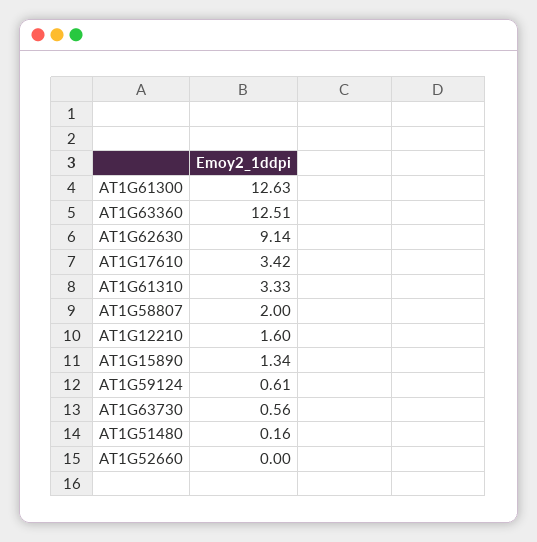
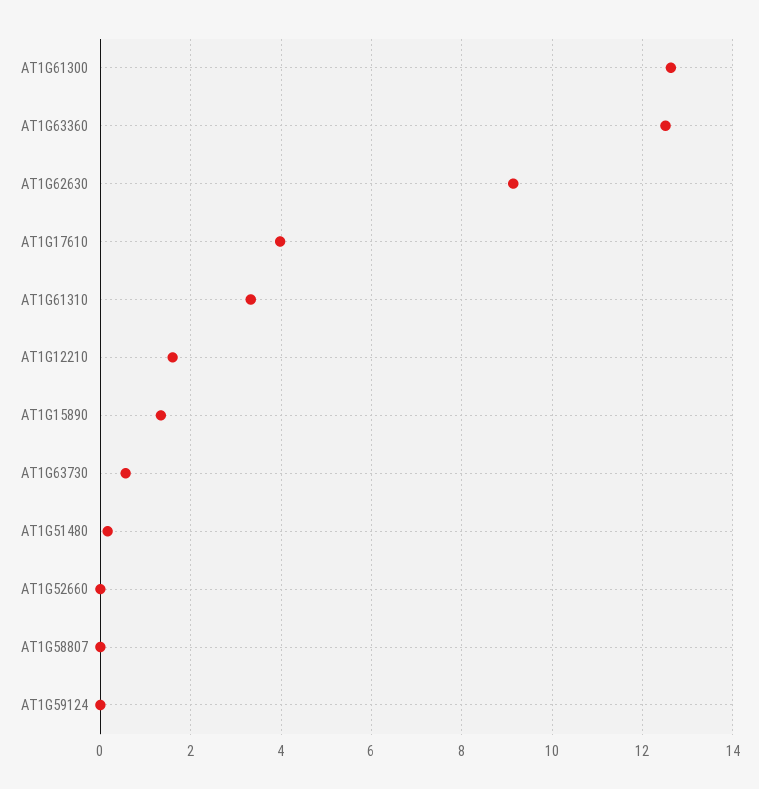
AT1G17610: 3.42 -> 4
AT1G58807: 2 -> 0
AT1G59124: 0.61 -> 0

